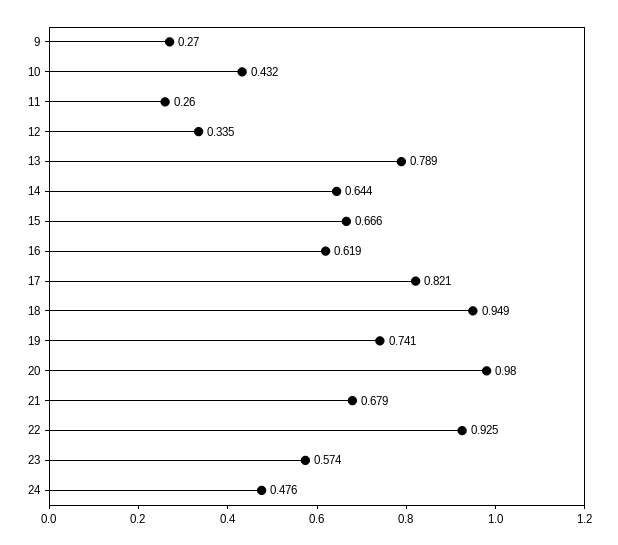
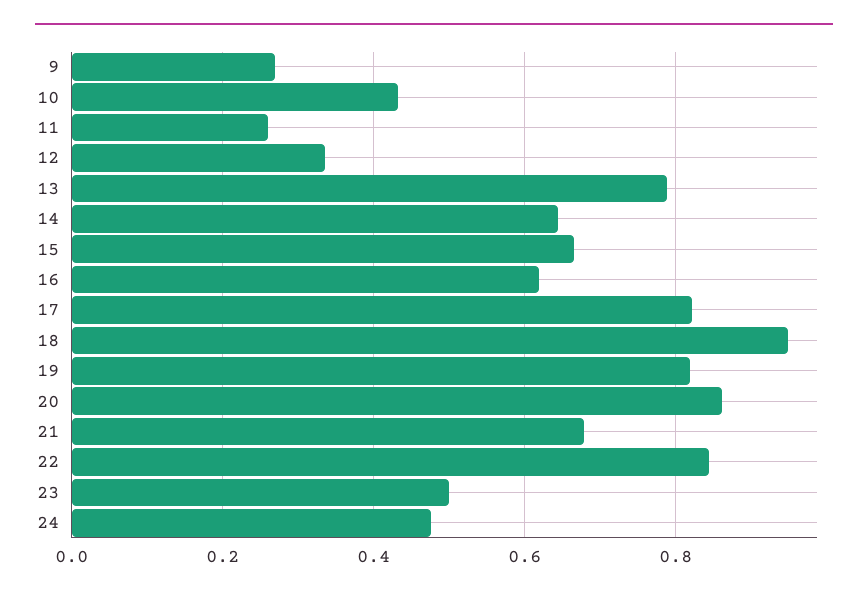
19: 0.741 -> 0.82
20: 0.98 -> 0.86
22: 0.925 -> 0.84
23: 0.574 -> 0.5

